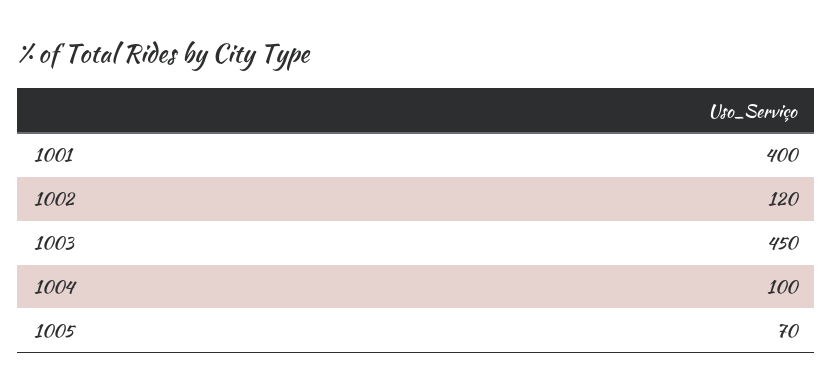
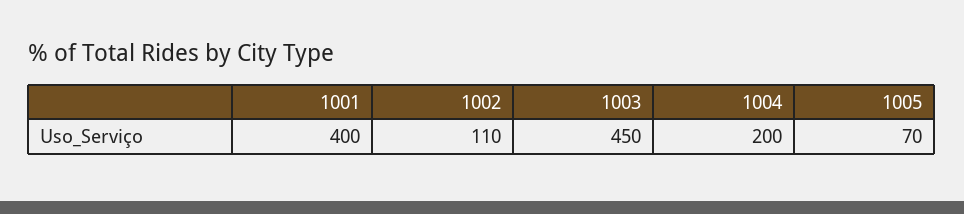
1002: 120 -> 110
1004: 100 -> 200

